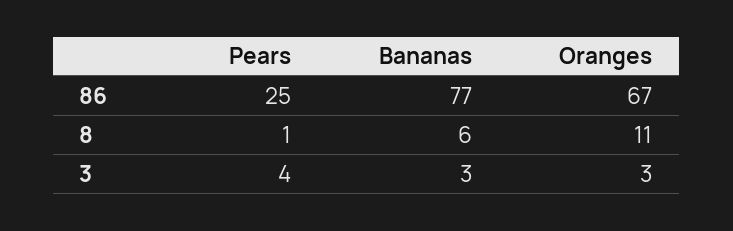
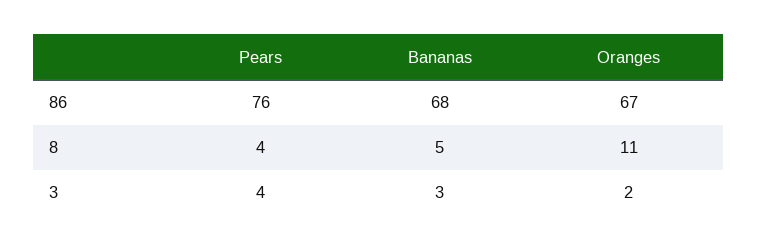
Pears, 86: 25 -> 76
Bananas, 86: 77 -> 68
Pears, 8: 1 -> 4
Bananas, 8: 6 -> 5
Oranges, 3: 3 -> 2

